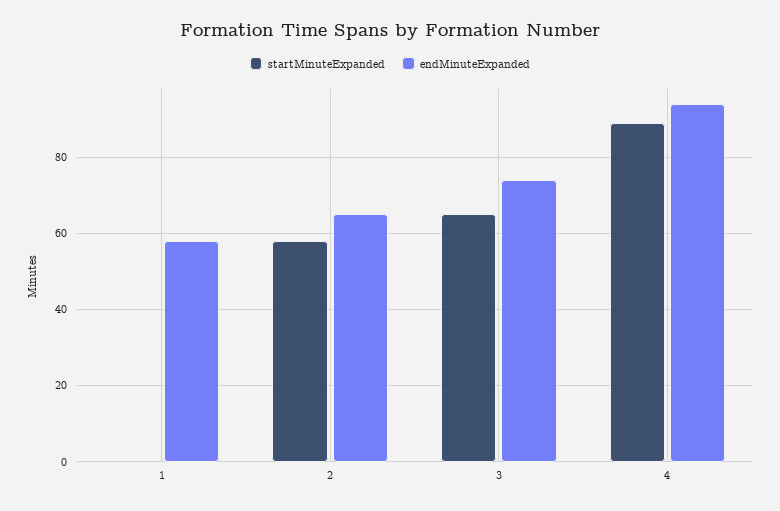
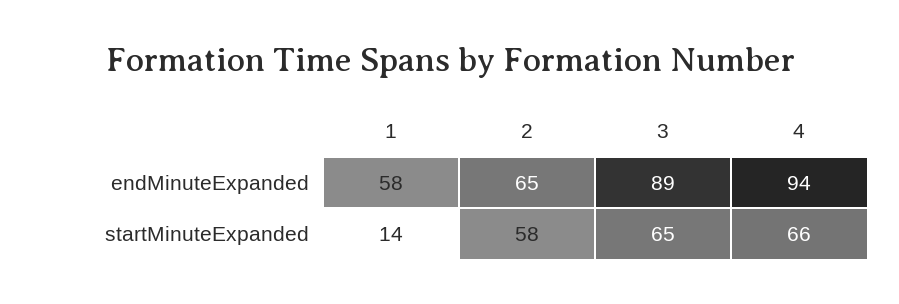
startMinuteExpanded, 1: 0 -> 14
endMinuteExpanded, 3: 75 -> 89
startMinuteExpanded, 4: 90 -> 66

